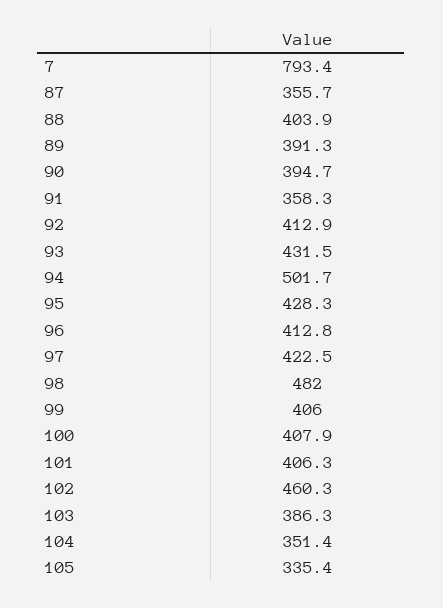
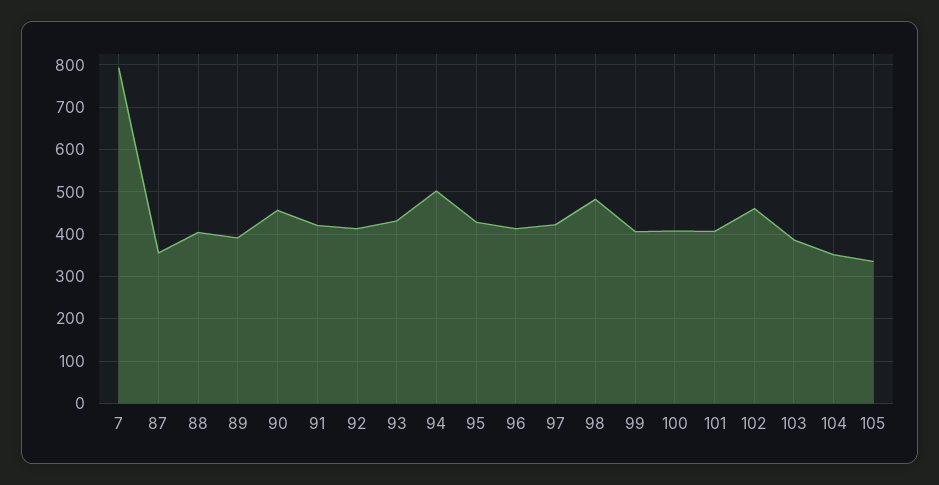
90: 394.7 -> 460
91: 358.3 -> 420

